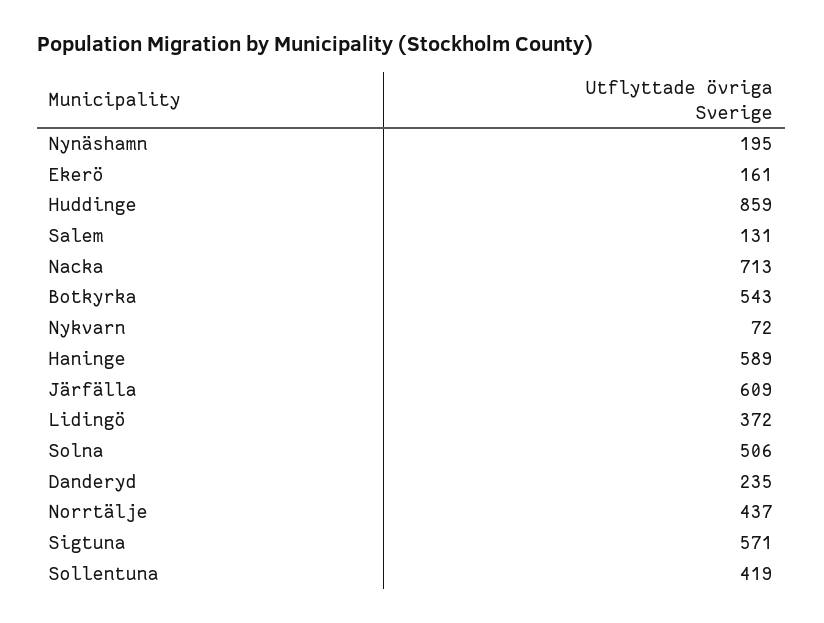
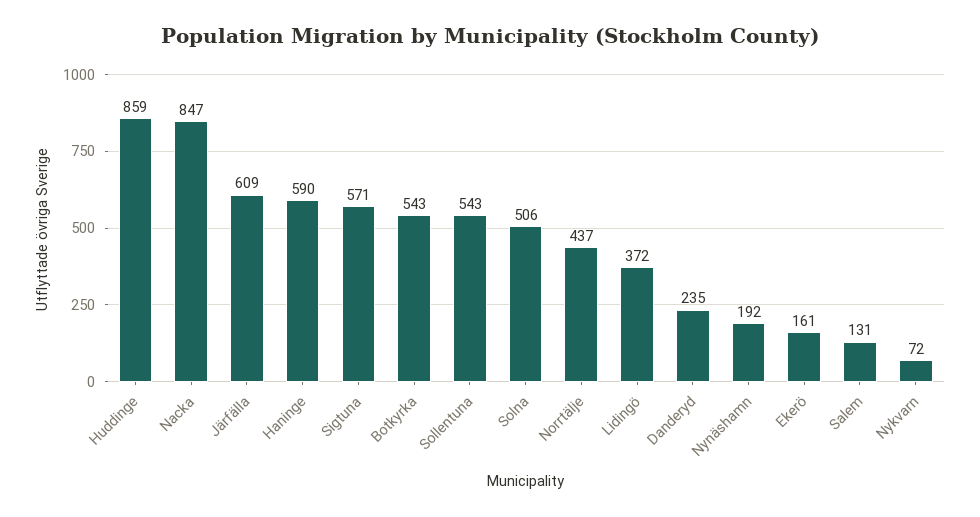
Nynäshamn: 195 -> 192
Nacka: 713 -> 847
Haninge: 589 -> 590
Sollentuna: 419 -> 543

